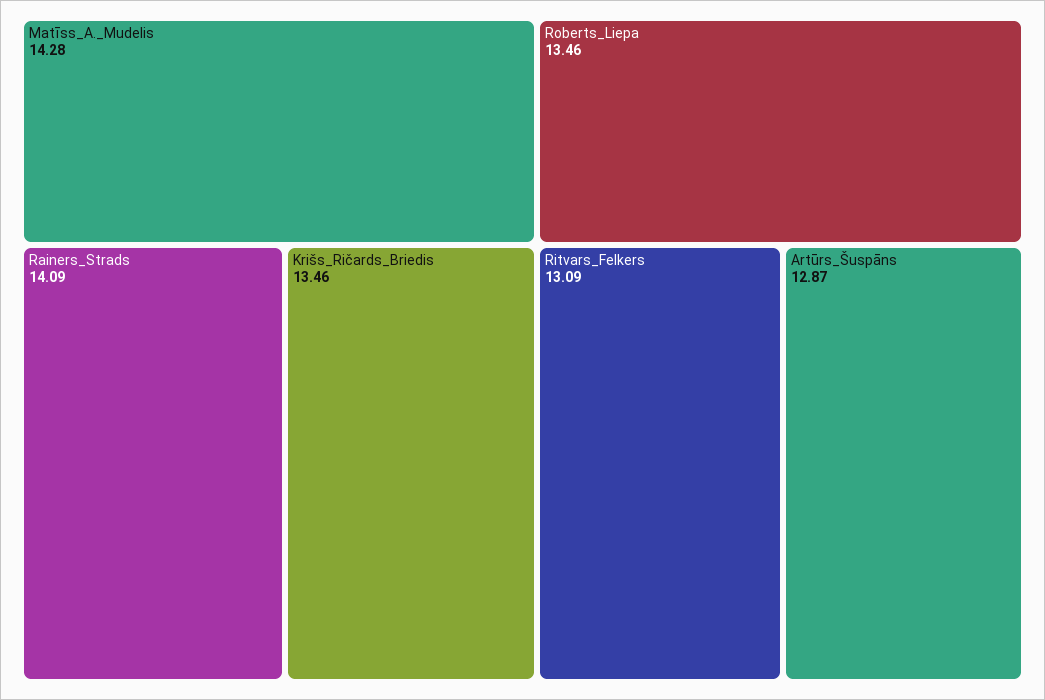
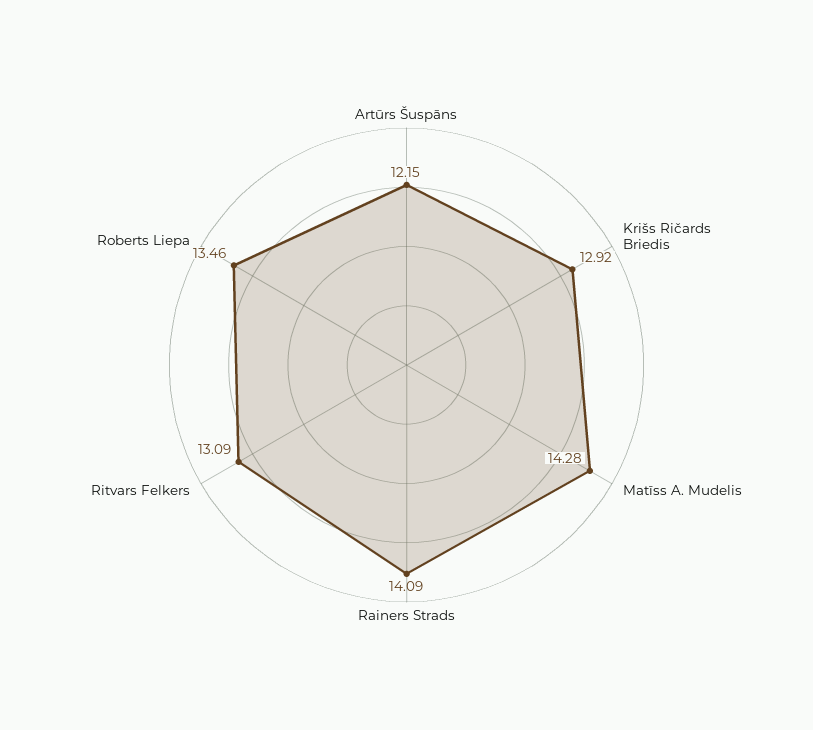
Krišs_Ričards_Briedis: 13.46 -> 12.92
Artūrs_Šuspāns: 12.87 -> 12.15

